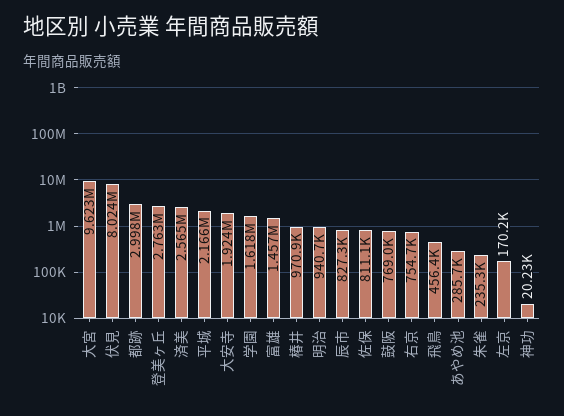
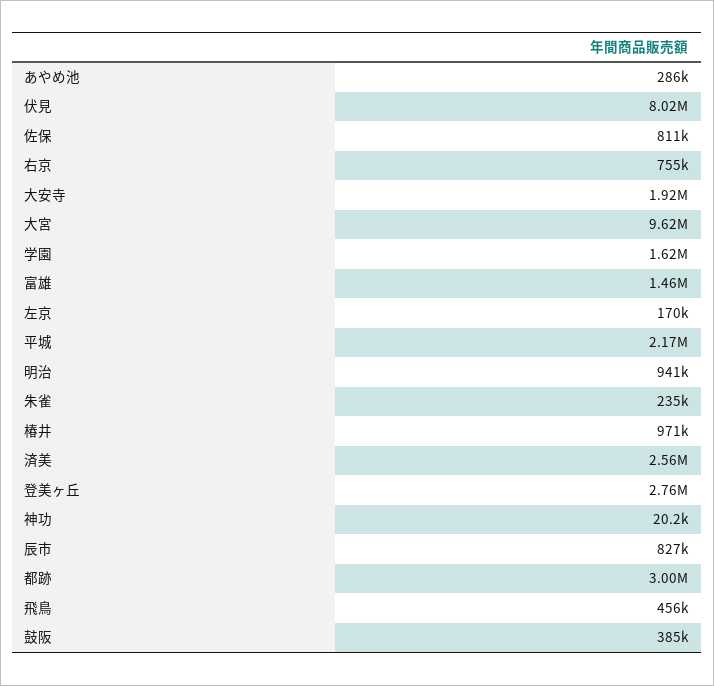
鼓阪: 769000 -> 385000

